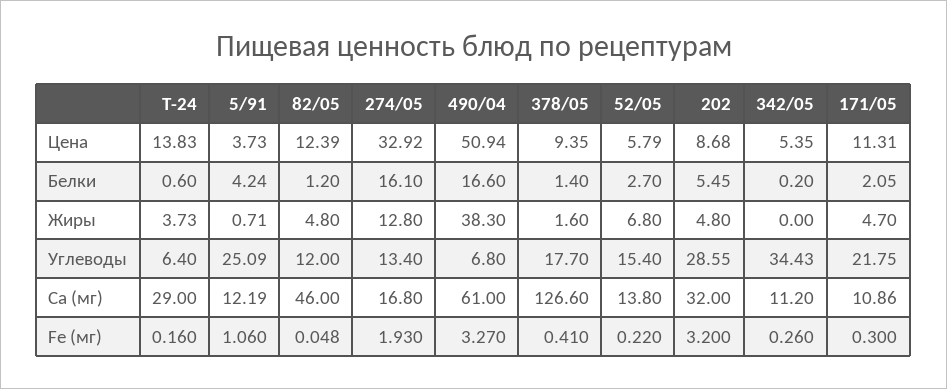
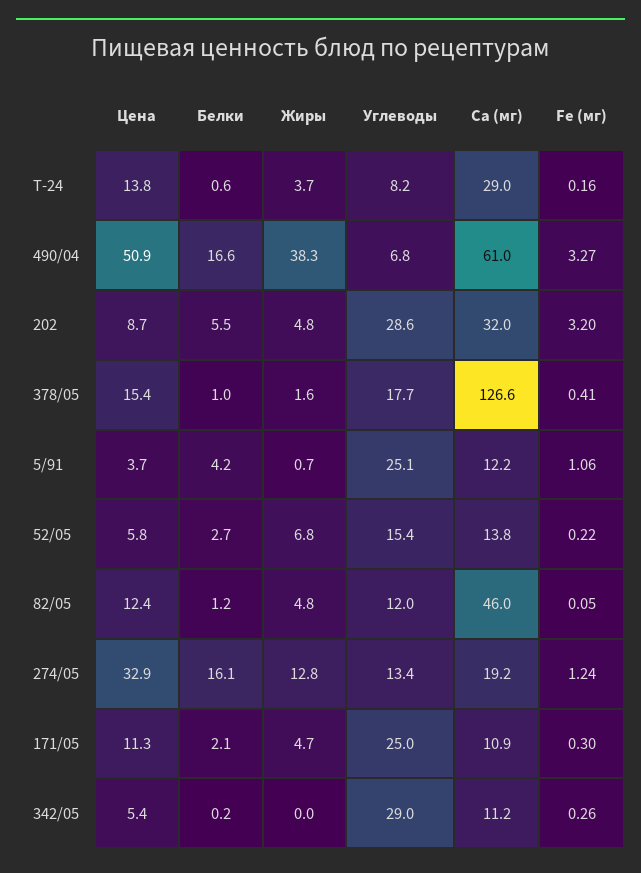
378/05, Цена: 9.35 -> 15.4
378/05, Белки: 1.4 -> 1
Т-24, Углеводы: 6.4 -> 8.2
342/05, Углеводы: 34.43 -> 29
171/05, Углеводы: 21.75 -> 25
274/05, Ca (мг): 16.8 -> 19.2
274/05, Fe (мг): 1.93 -> 1.24

